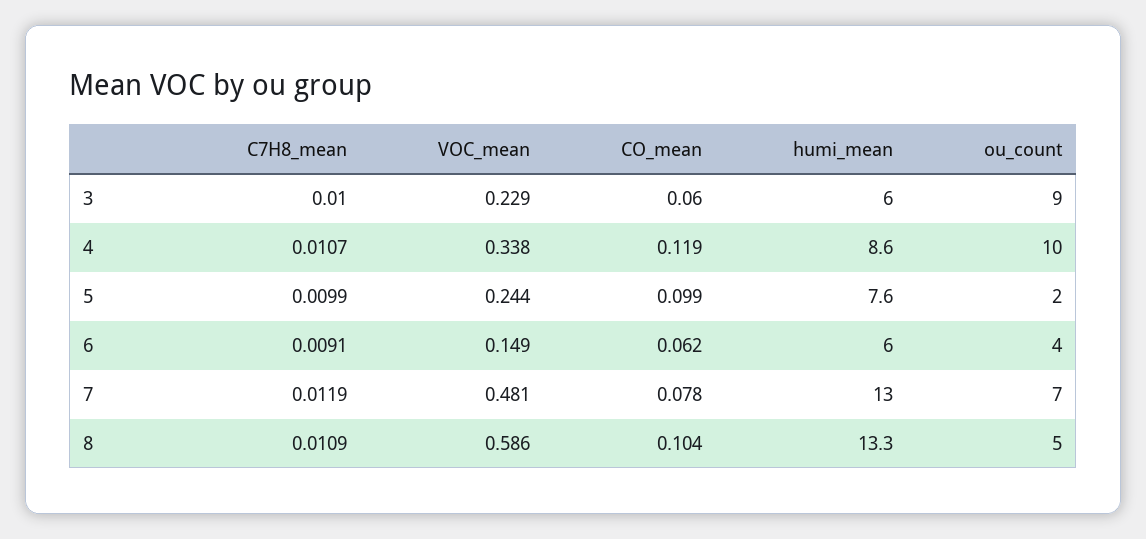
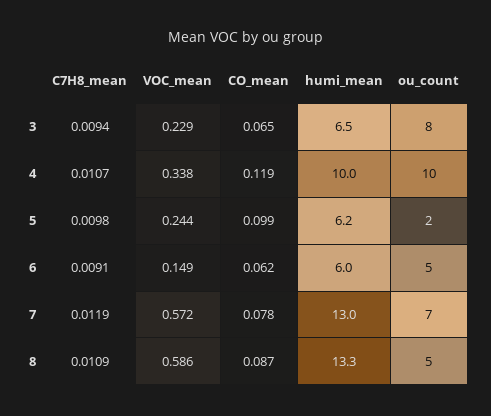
C7H8_mean, 3: 0.01 -> 0.0094
CO_mean, 3: 0.06 -> 0.065
humi_mean, 3: 6 -> 6.5
ou_count, 3: 9 -> 8
humi_mean, 4: 8.6 -> 10
C7H8_mean, 5: 0.0099 -> 0.0098
humi_mean, 5: 7.6 -> 6.2
ou_count, 6: 4 -> 5
VOC_mean, 7: 0.481 -> 0.572
CO_mean, 8: 0.104 -> 0.087

